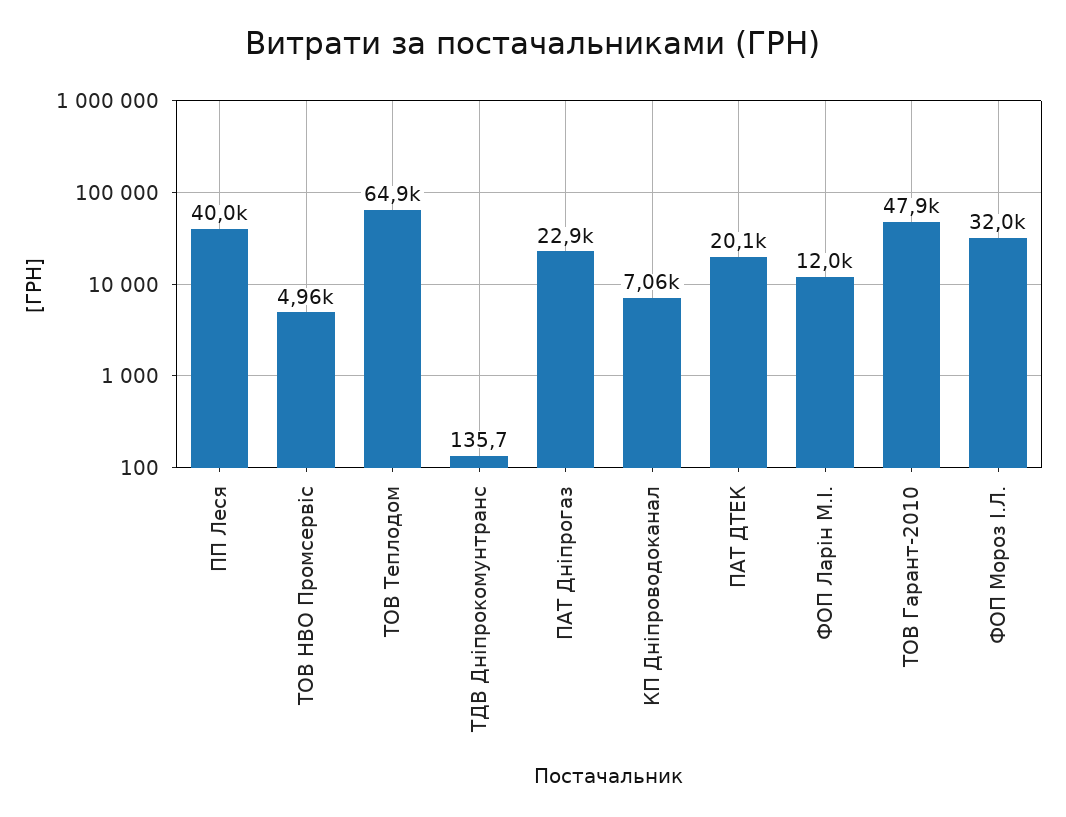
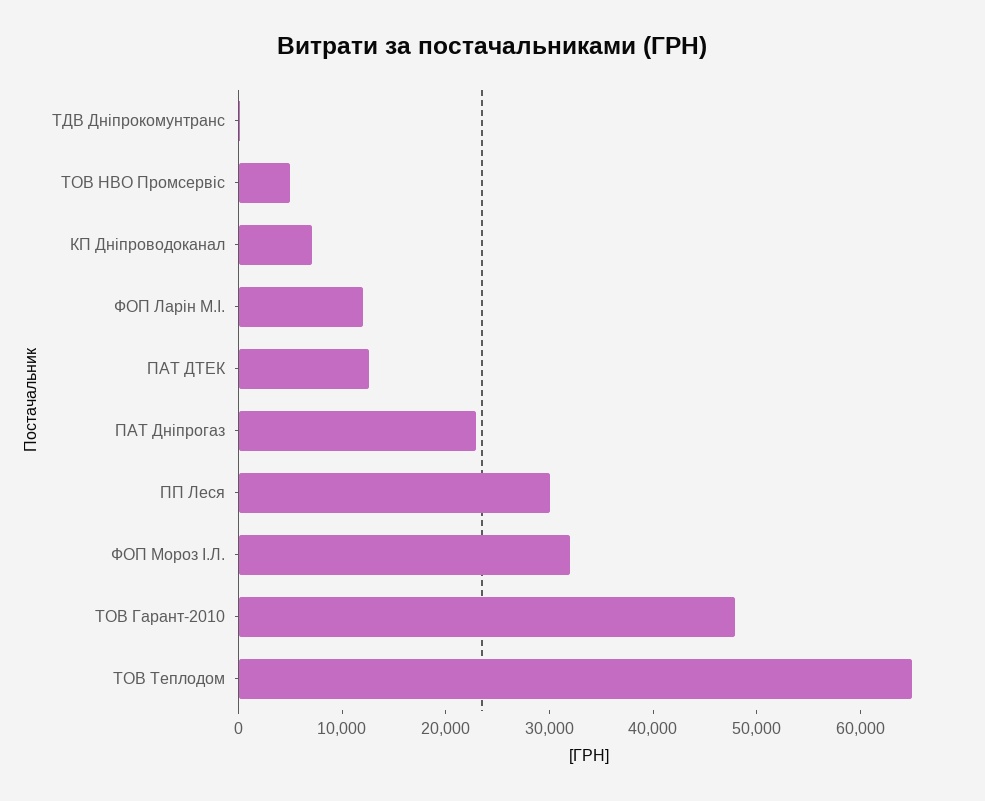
ПП Леся: 40000 -> 30000
ПАТ ДТЕК: 20100 -> 12000

